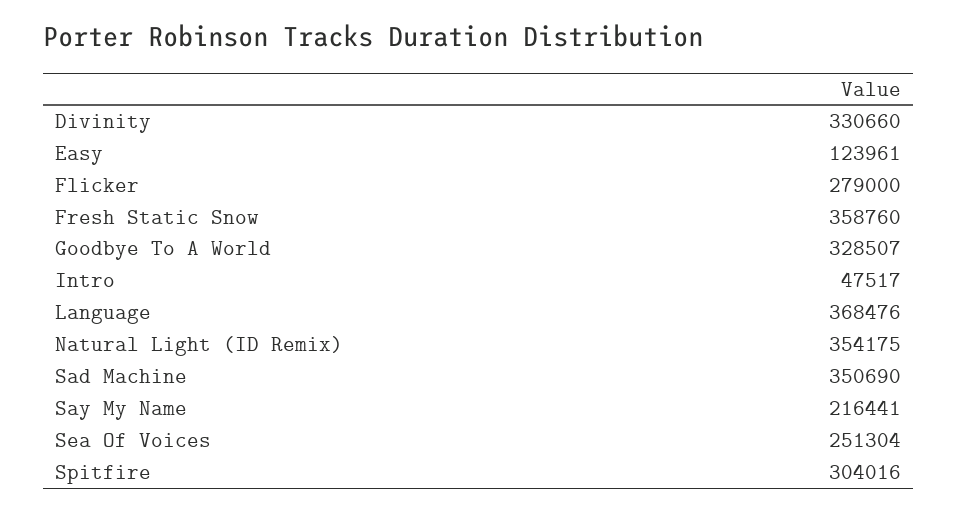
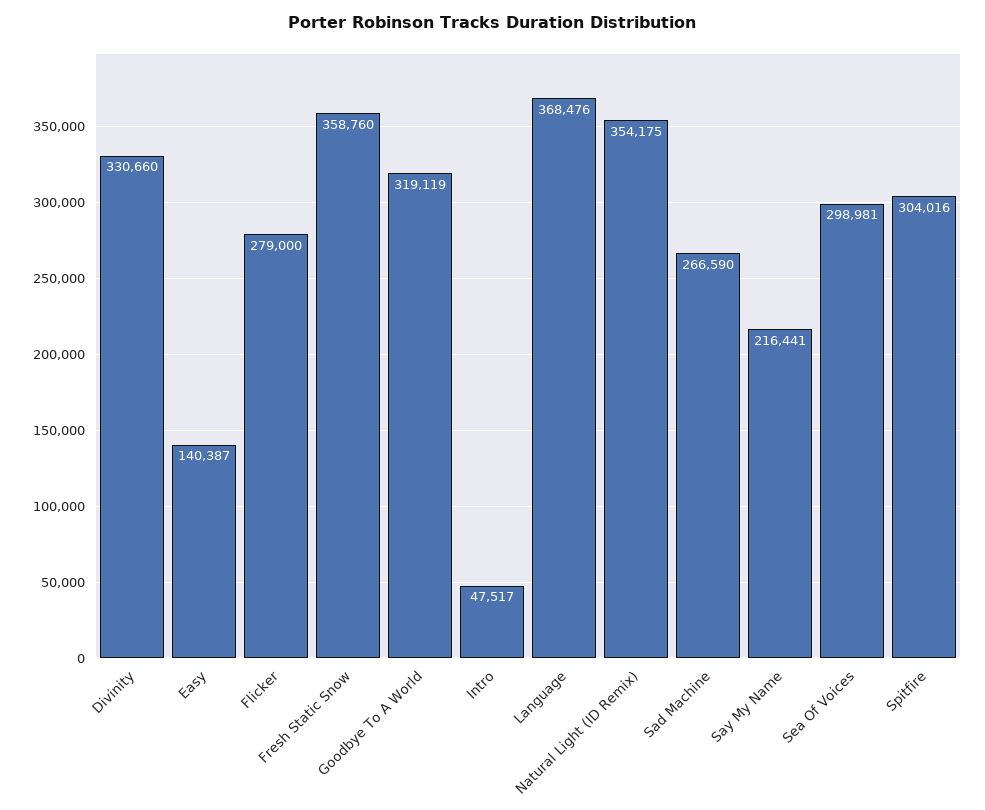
Easy: 123961 -> 140387
Goodbye To A World: 328507 -> 319119
Sad Machine: 350690 -> 266590
Sea Of Voices: 251304 -> 298981

